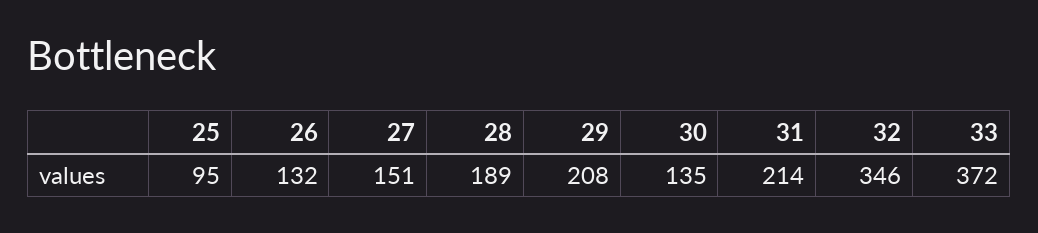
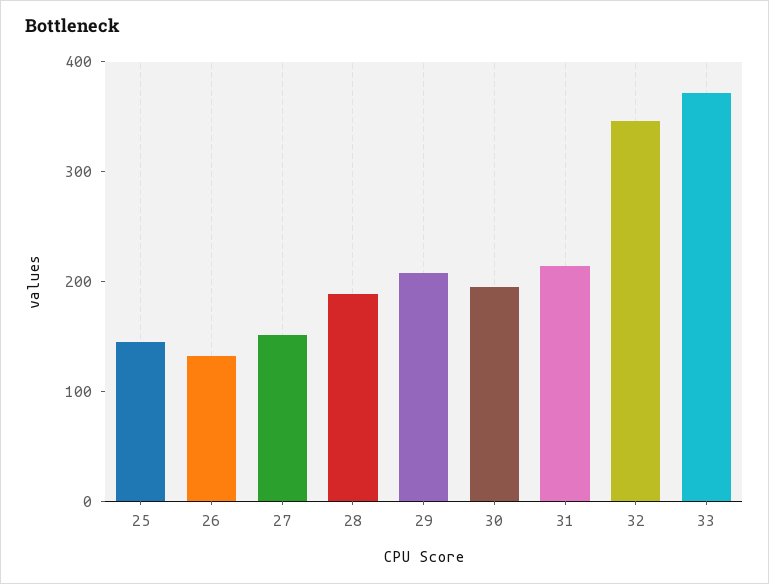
25: 95 -> 140
30: 135 -> 200

